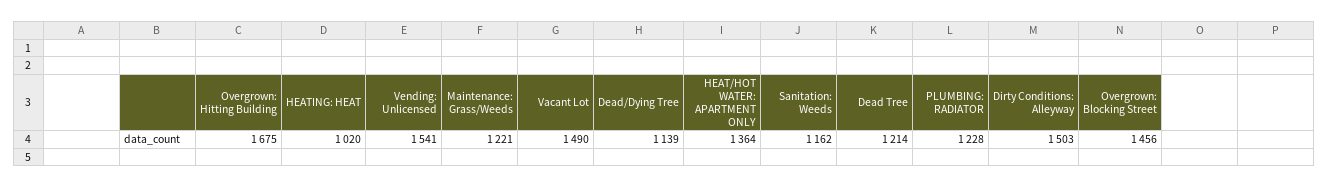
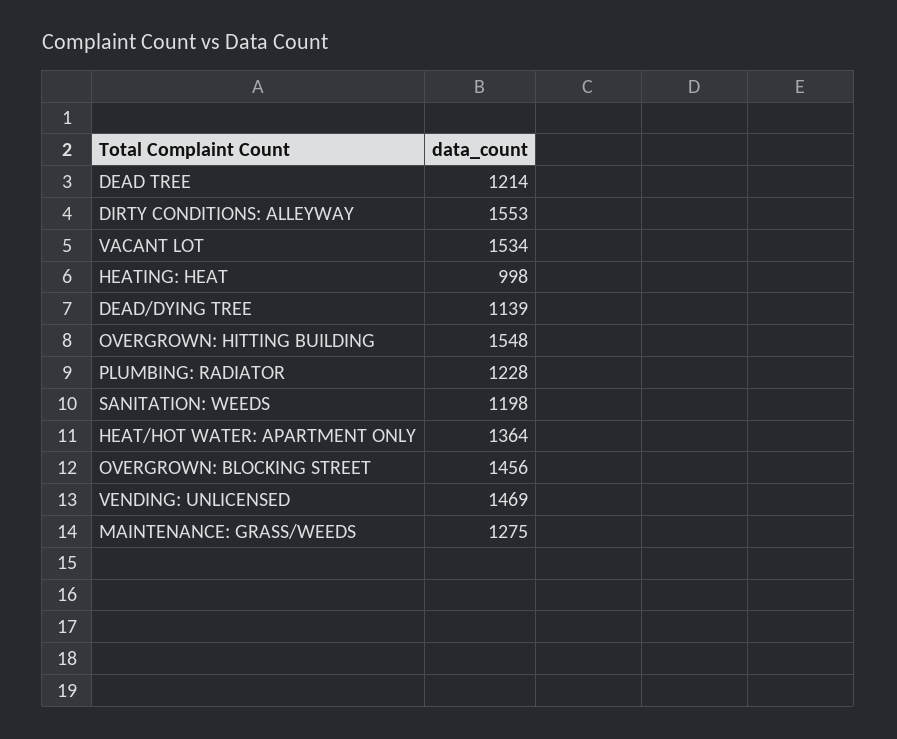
Overgrown: Hitting Building: 1675 -> 1548
HEATING: HEAT: 1020 -> 998
Vending: Unlicensed: 1541 -> 1469
Maintenance: Grass/Weeds: 1221 -> 1275
Vacant Lot: 1490 -> 1534
Sanitation: Weeds: 1162 -> 1198
Dirty Conditions: Alleyway: 1503 -> 1553

